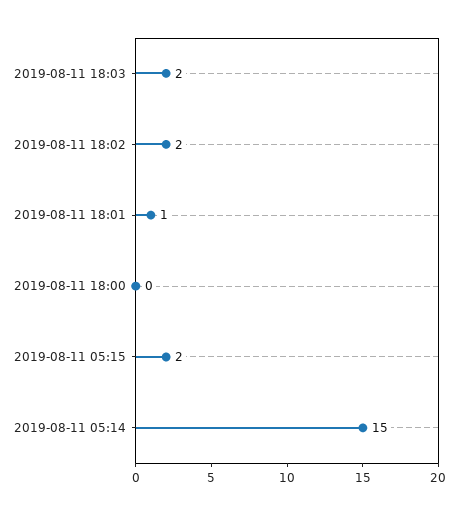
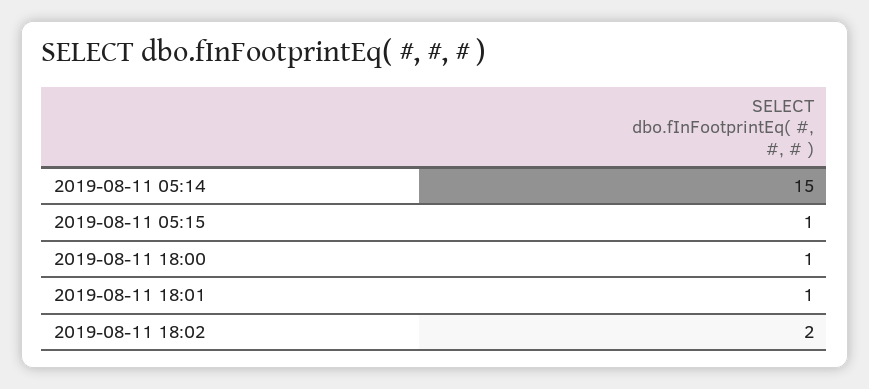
2019-08-11 18:03: 2 -> none
2019-08-11 18:00: 0 -> 1
2019-08-11 05:15: 2 -> 1

